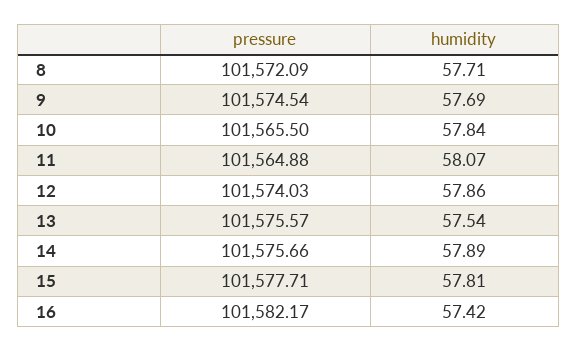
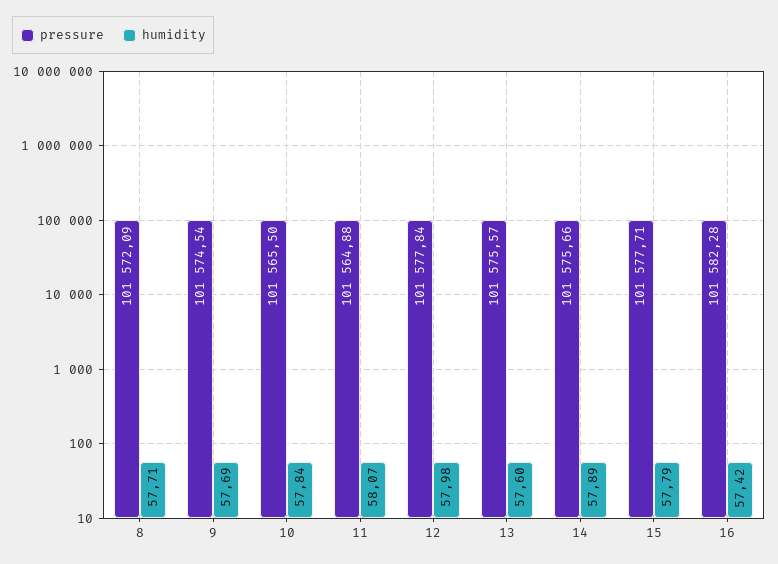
pressure, 12: 101574.03 -> 101577.84
humidity, 12: 57.86 -> 57.98
humidity, 13: 57.54 -> 57.6
humidity, 15: 57.81 -> 57.79
pressure, 16: 101582.17 -> 101582.28

